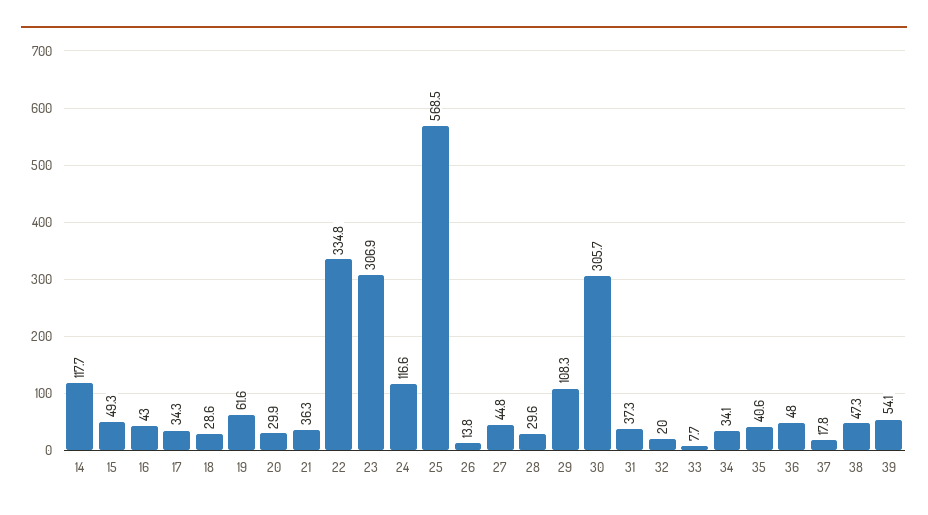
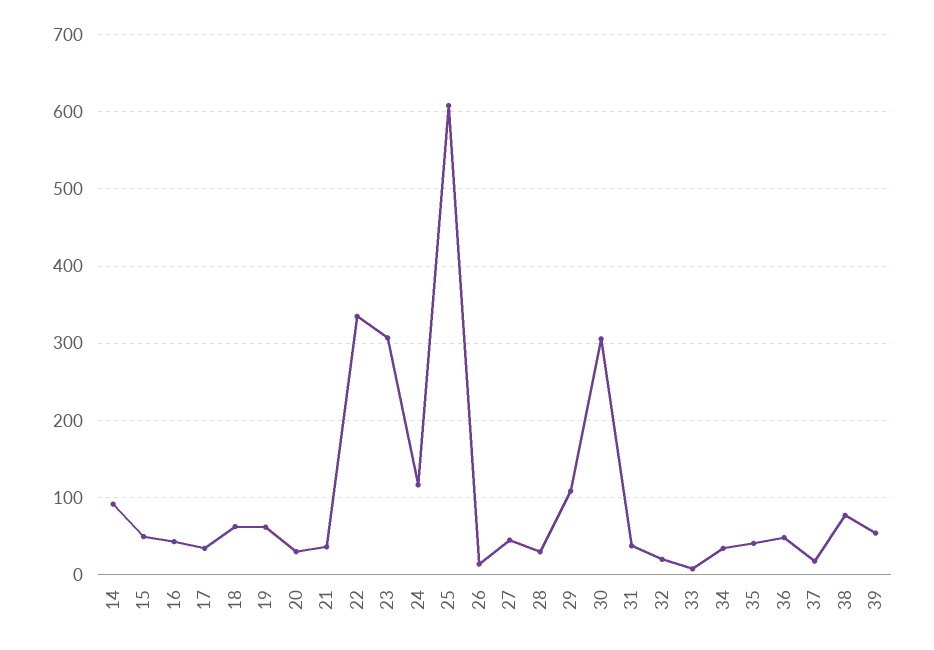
14: 117.7 -> 90
18: 28.6 -> 60
25: 568.5 -> 610
38: 47.3 -> 80

